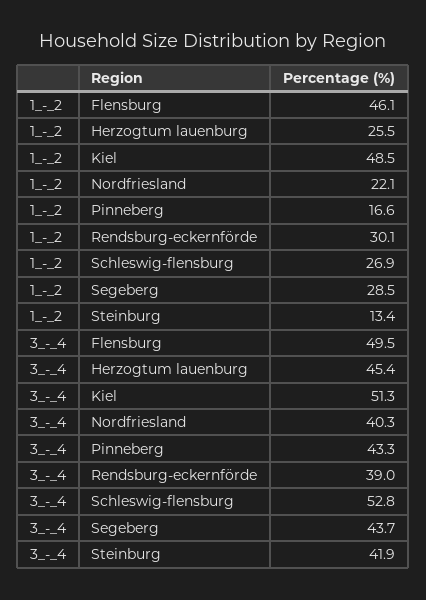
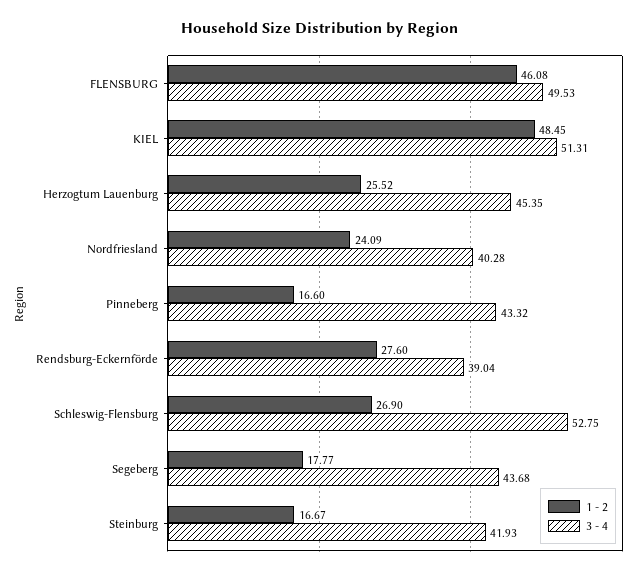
1_-_2, Nordfriesland: 22.1 -> 24.09
1_-_2, Rendsburg-eckernförde: 30.1 -> 27.6
1_-_2, Segeberg: 28.5 -> 17.77
1_-_2, Steinburg: 13.4 -> 16.67

